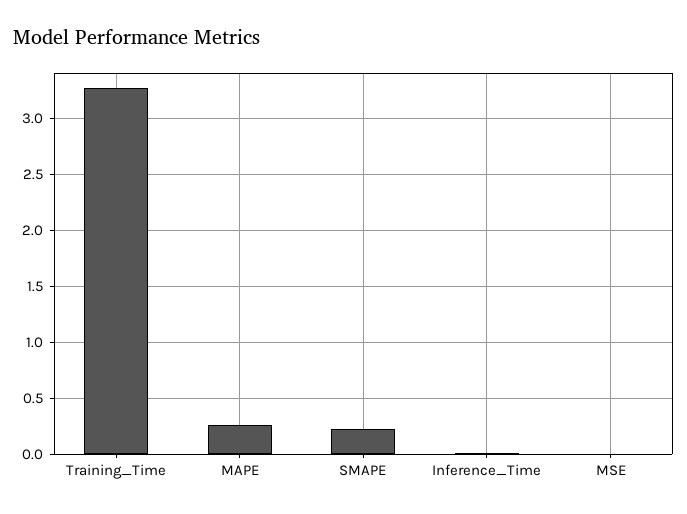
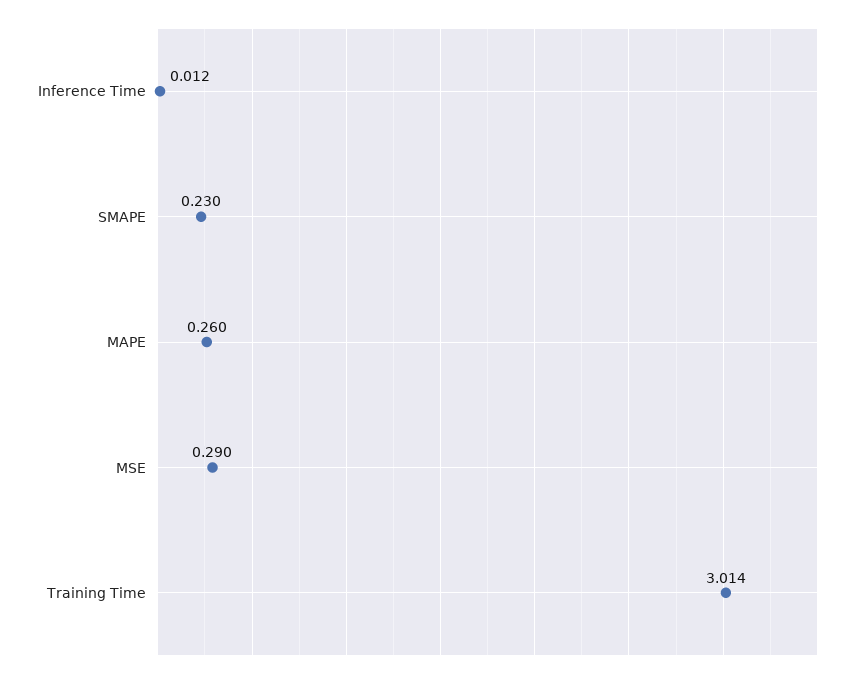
Training_Time: 3.3 -> 3.014
MSE: 0 -> 0.29

